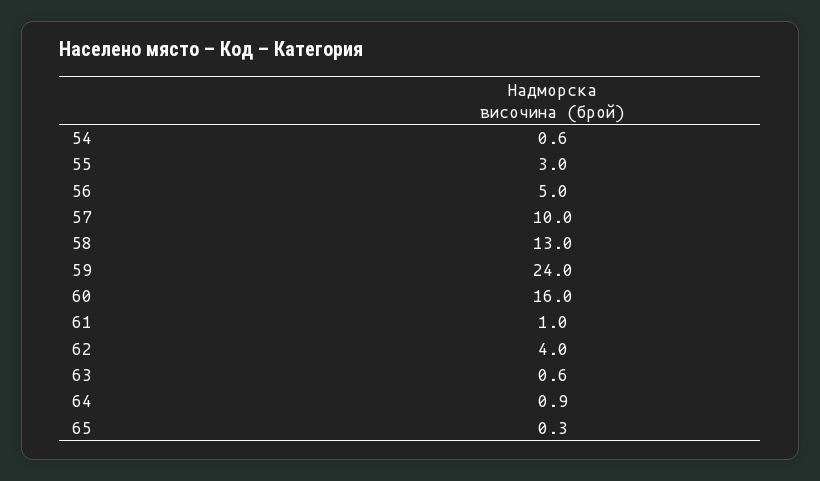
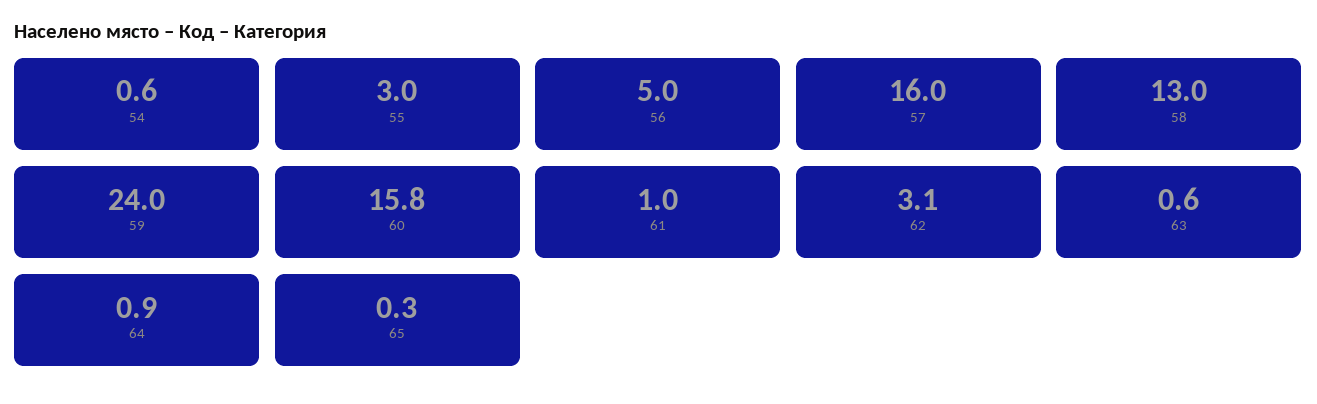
57: 10 -> 16
60: 16 -> 15.8
62: 4 -> 3.1

